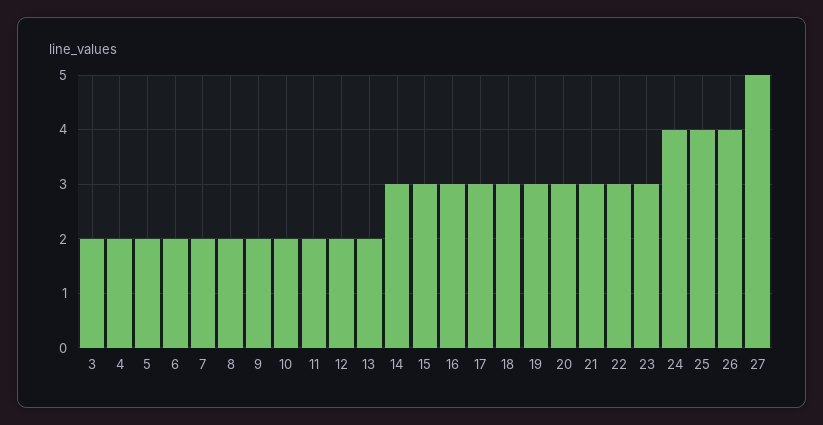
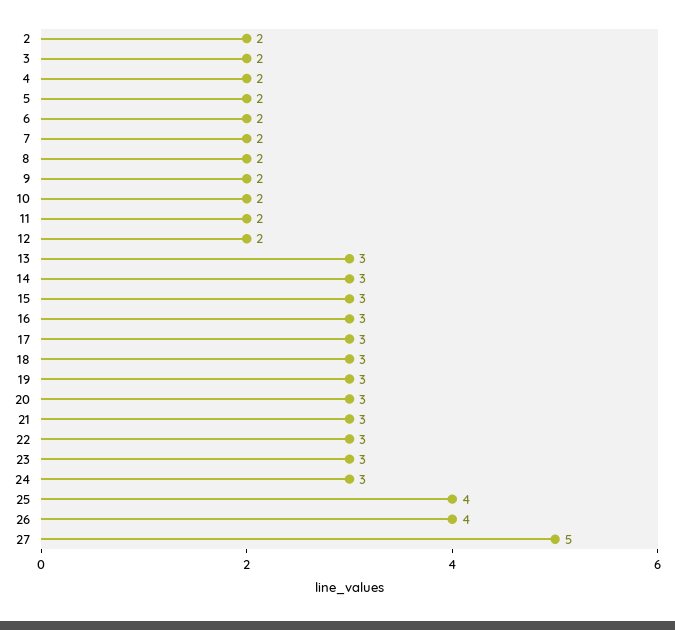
13: 2 -> 3
24: 4 -> 3
2: none -> 2

